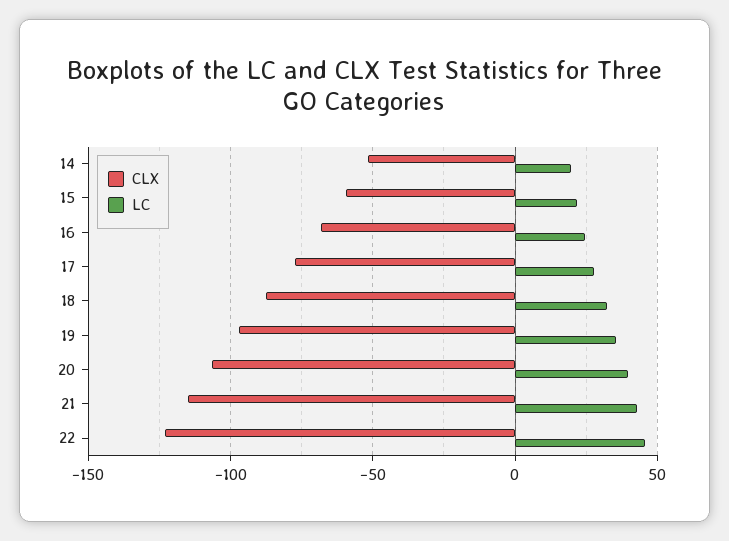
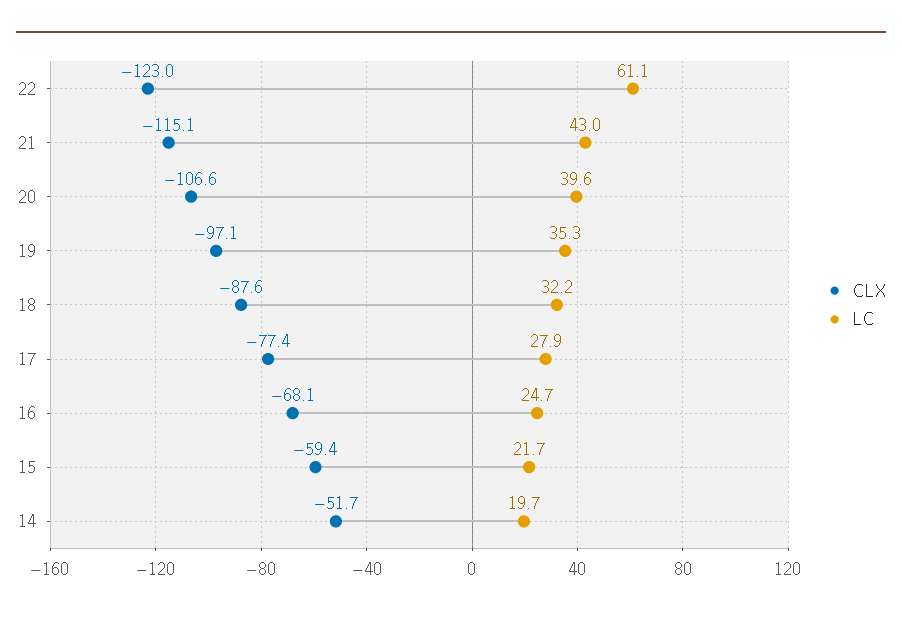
LC, 22: 45 -> 61.1

